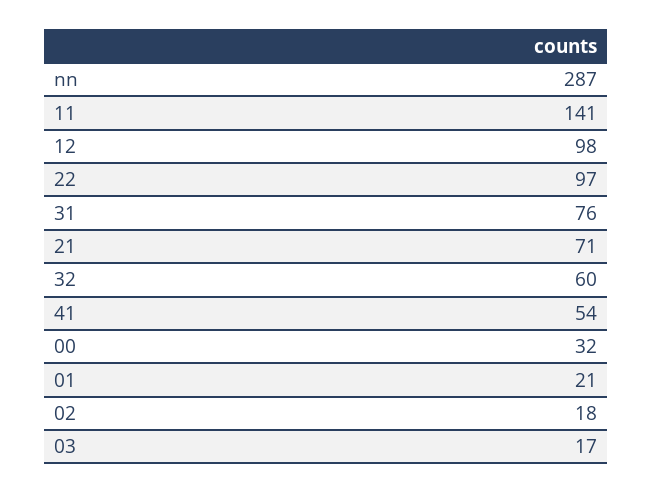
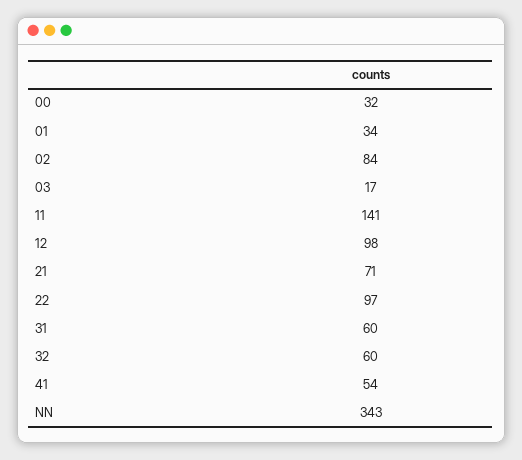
nn: 287 -> 343
31: 76 -> 60
01: 21 -> 34
02: 18 -> 84

